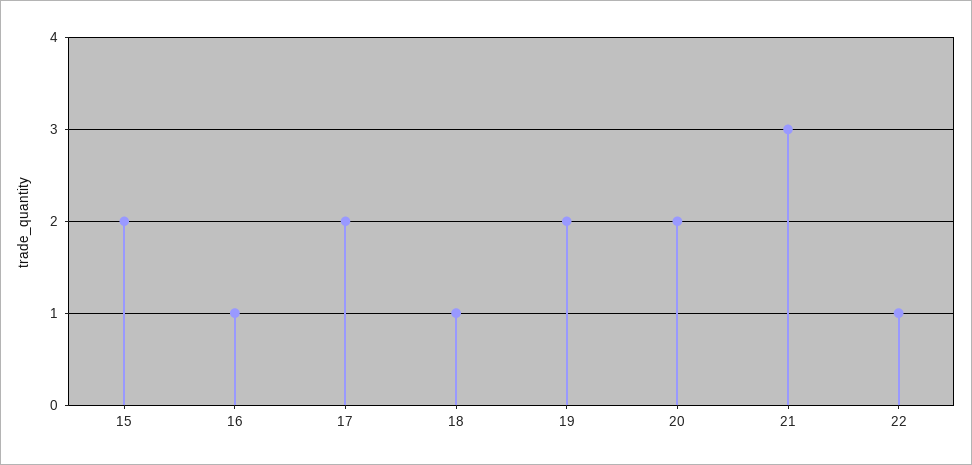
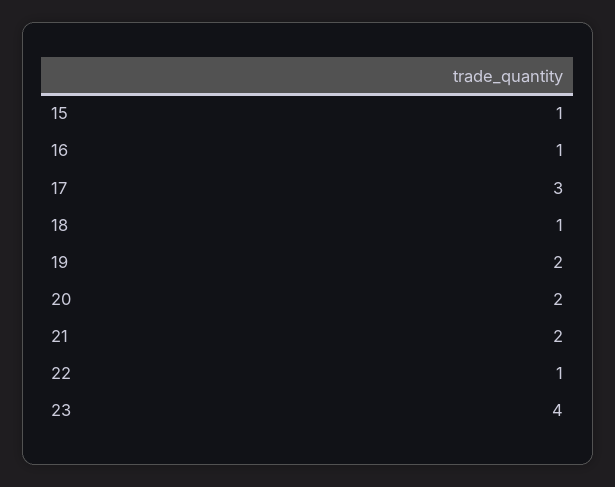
15: 2 -> 1
17: 2 -> 3
21: 3 -> 2
23: none -> 4

